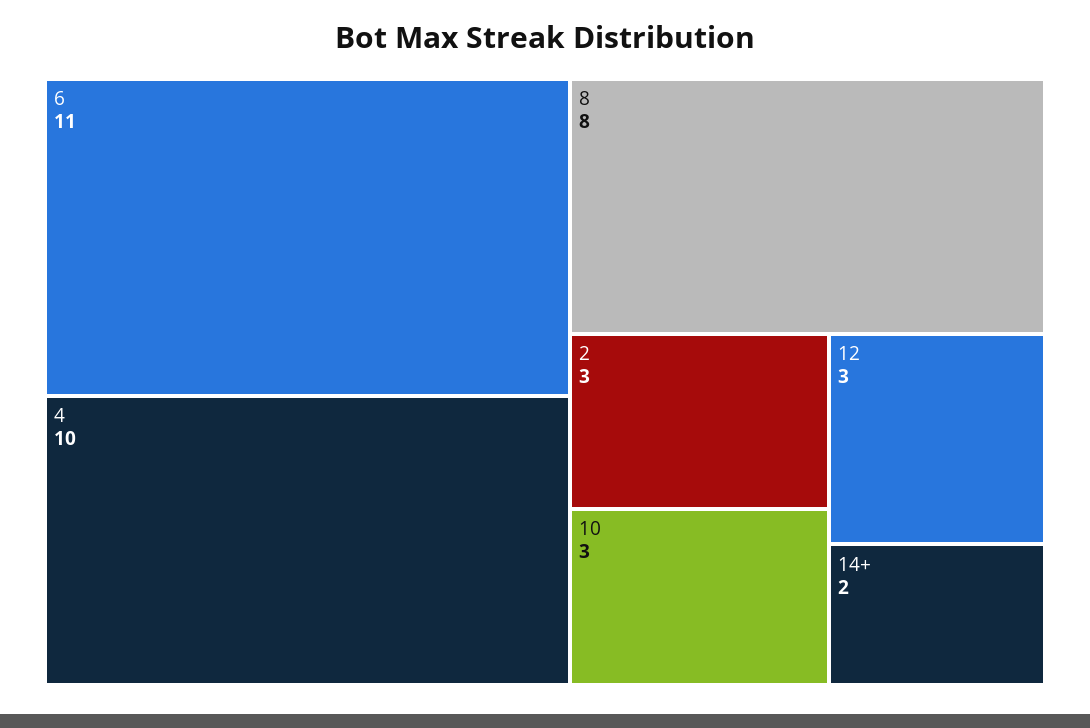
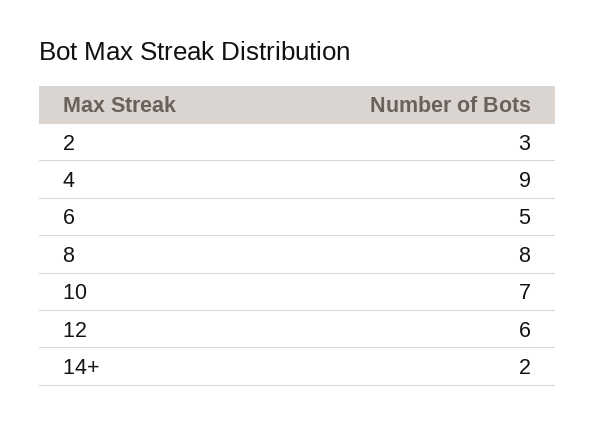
6: 11 -> 5
4: 10 -> 9
10: 3 -> 7
12: 3 -> 6

